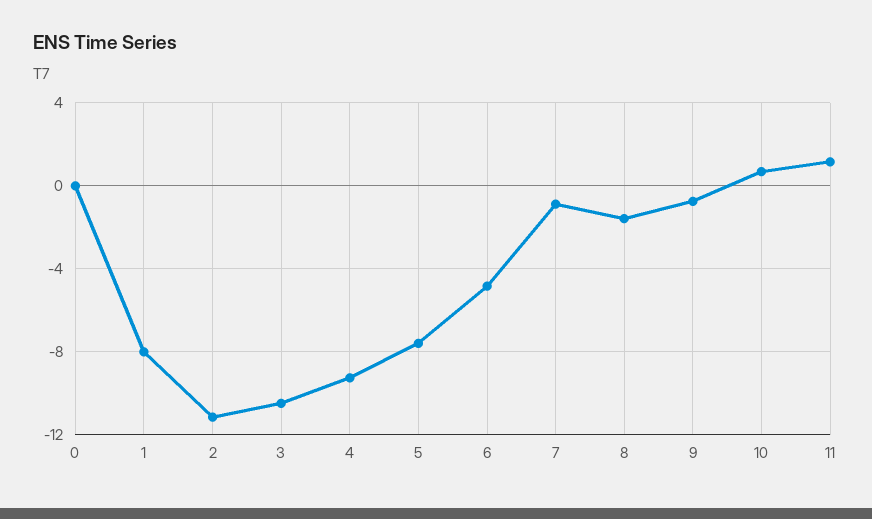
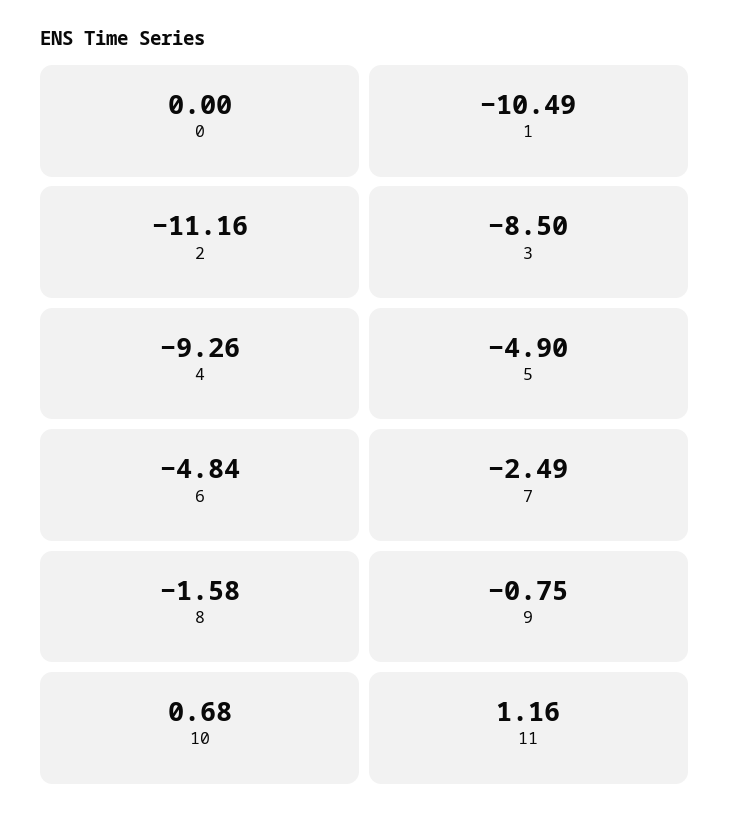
1: -8 -> -10.49
3: -10.5 -> -8.5
5: -7.5 -> -4.9
7: -1 -> -2.49

